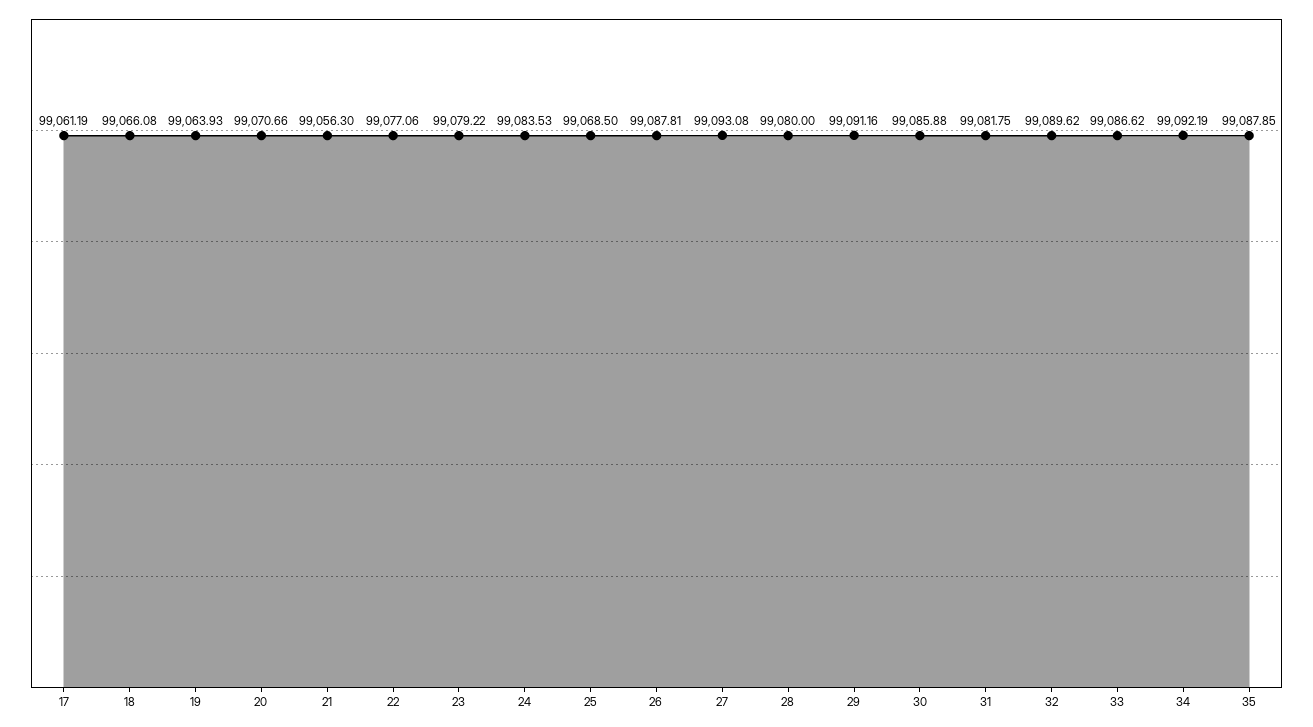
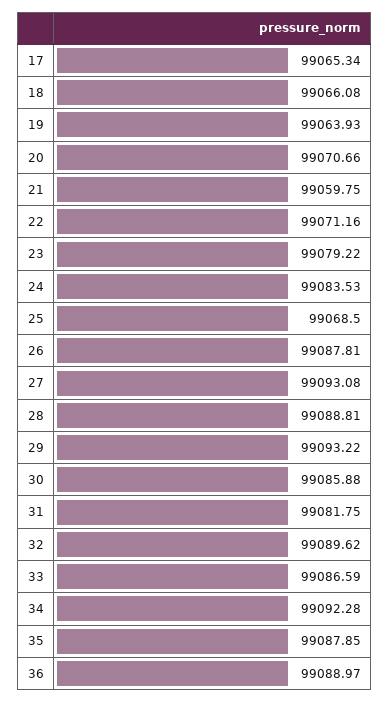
17: 99061.19 -> 99065.34
21: 99056.3 -> 99059.75
22: 99077.06 -> 99071.16
28: 99080 -> 99088.81
29: 99091.16 -> 99093.22
33: 99086.62 -> 99086.59
34: 99092.19 -> 99092.28
36: none -> 99088.97

